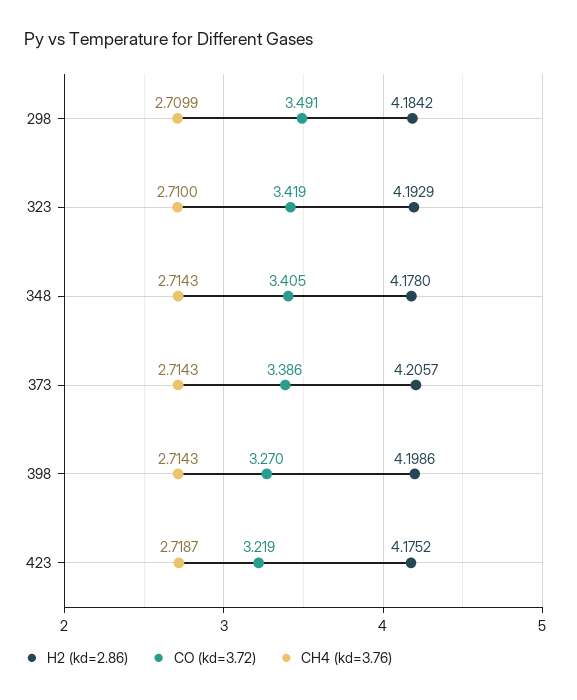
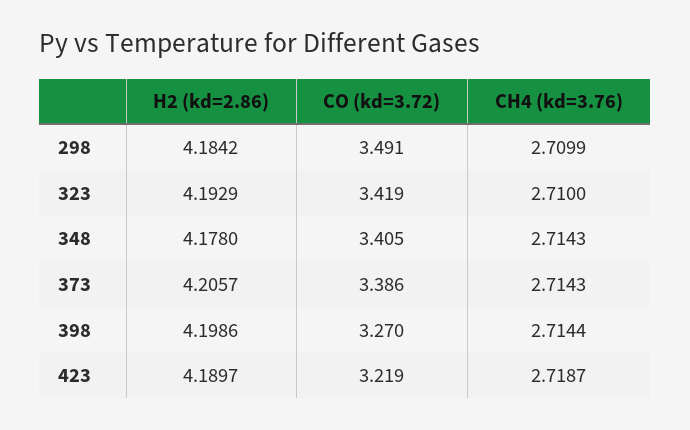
CH4 (kd=3.76), 398: 2.7143 -> 2.7144
H2 (kd=2.86), 423: 4.1752 -> 4.1897

